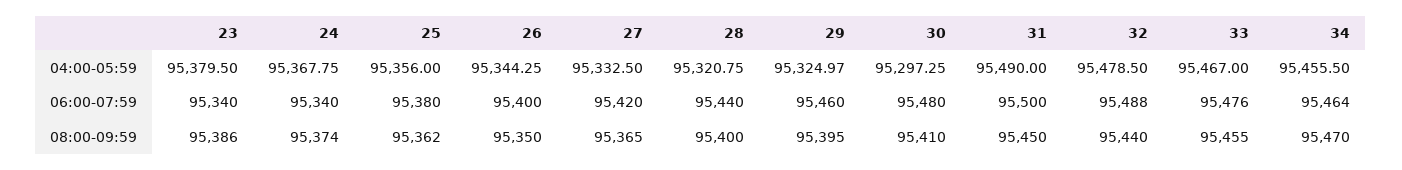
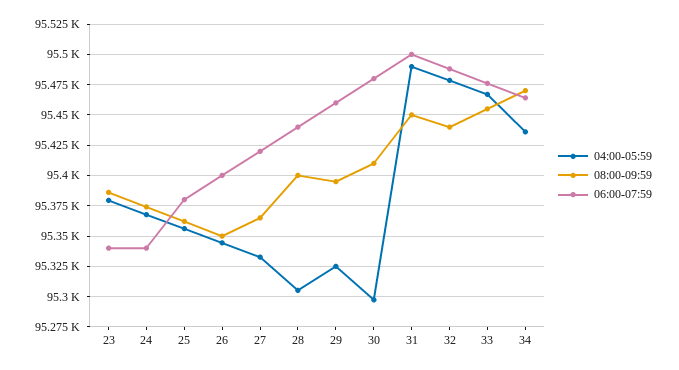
04:00-05:59, 28: 95320.75 -> 95305
04:00-05:59, 34: 95455.5 -> 95435

